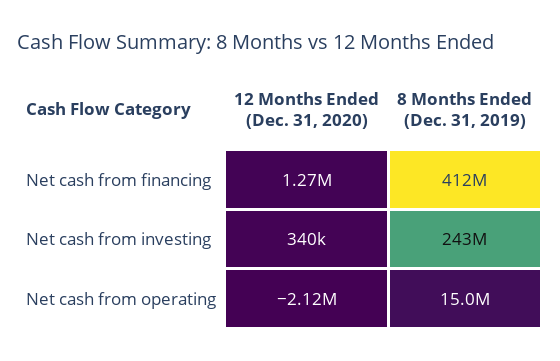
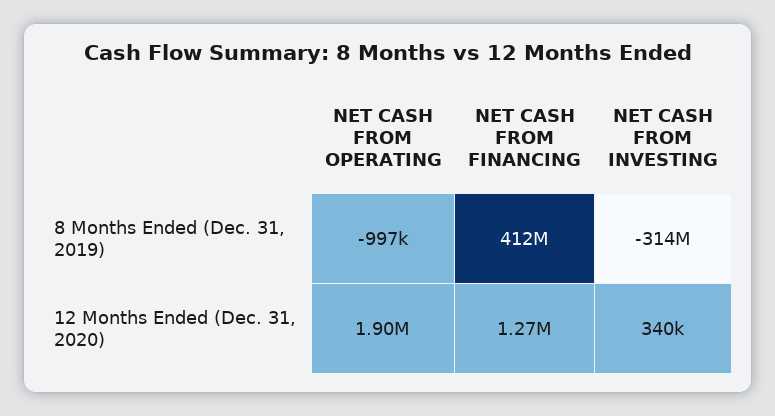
8 Months Ended (Dec. 31, 2019), Net cash from investing: 243000000 -> -314000000
12 Months Ended (Dec. 31, 2020), Net cash from operating: -2120000 -> 1900000
8 Months Ended (Dec. 31, 2019), Net cash from operating: 15000000 -> -997000

